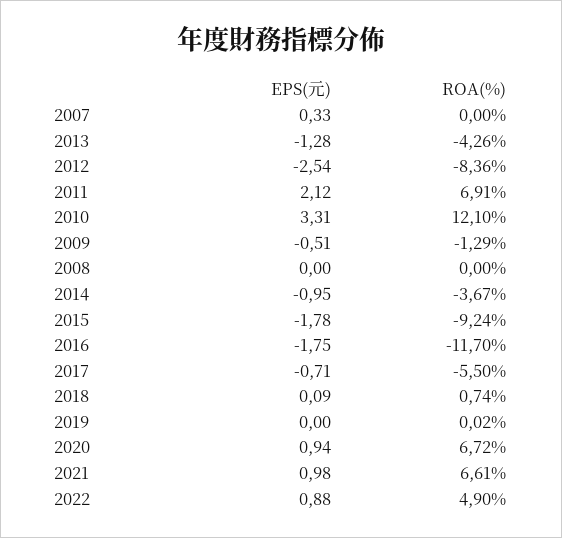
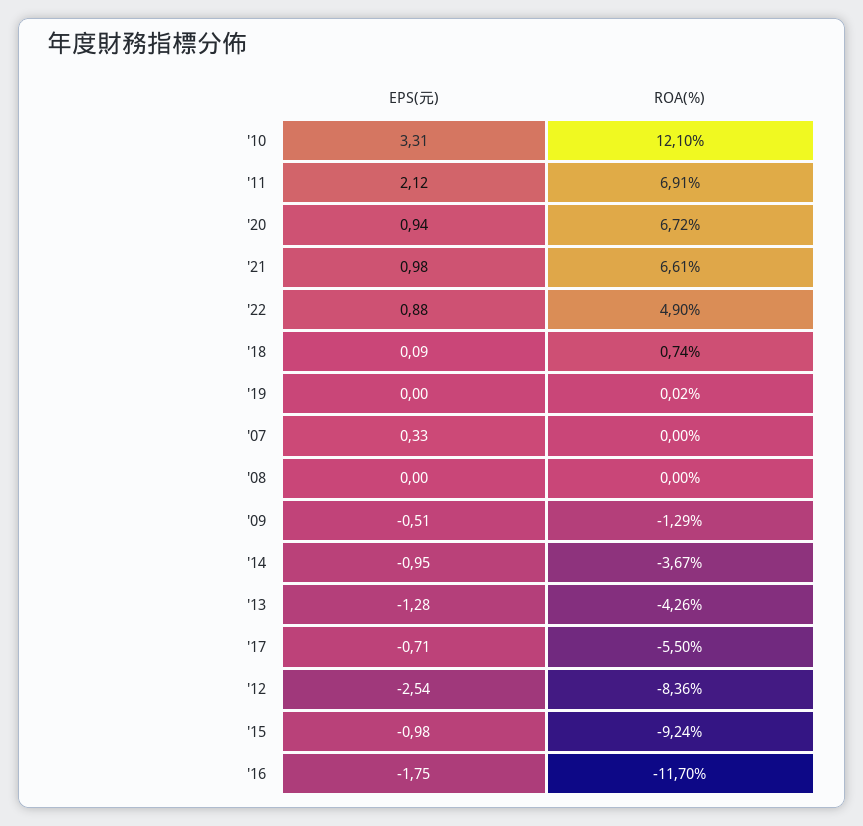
EPS(元), 2015: -1.78 -> -0.98

